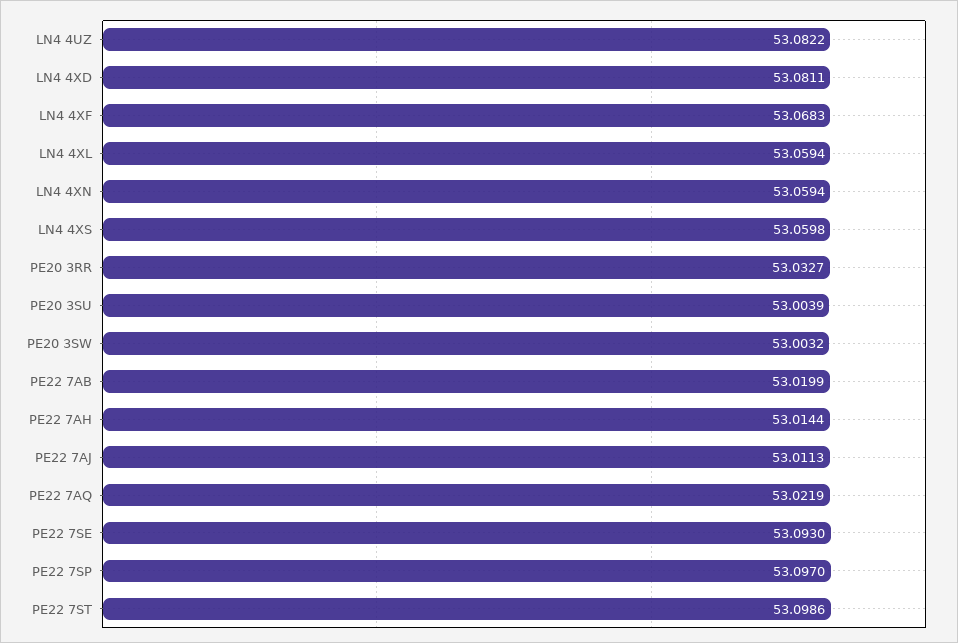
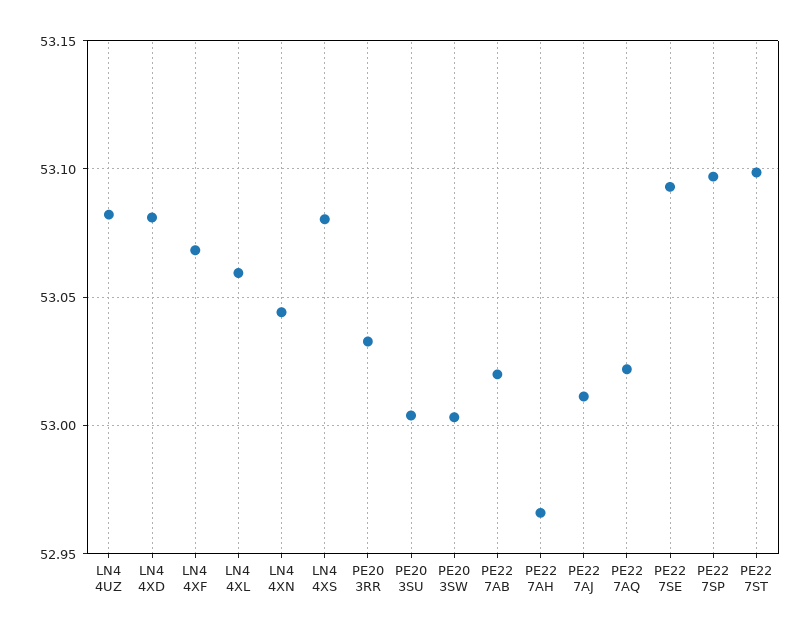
LN4 4XN: 53.0594 -> 53.045
LN4 4XS: 53.0598 -> 53.08
PE22 7AH: 53.0144 -> 52.965

